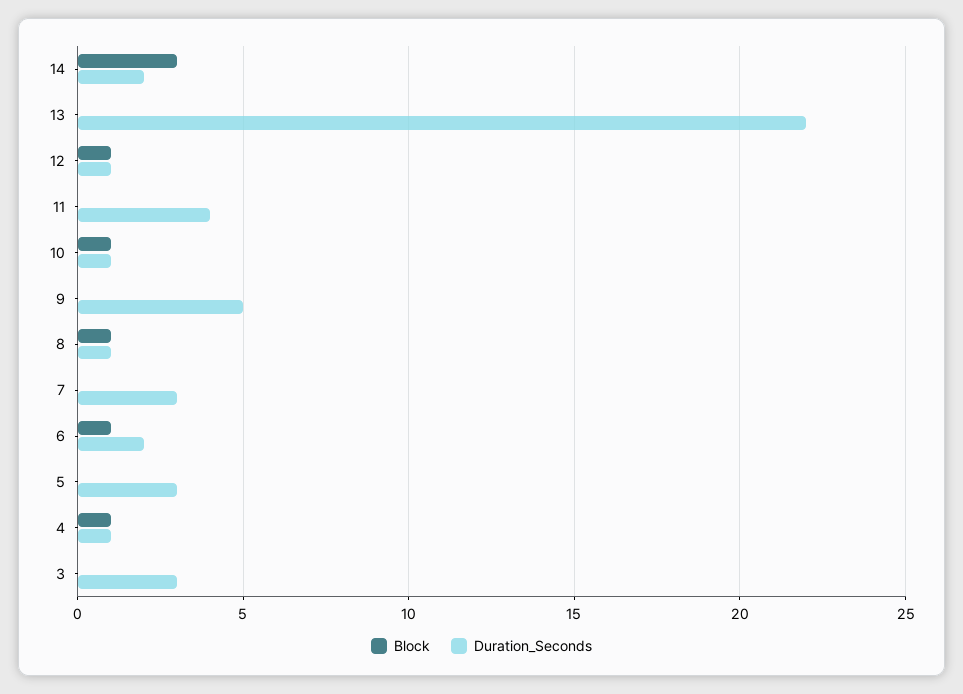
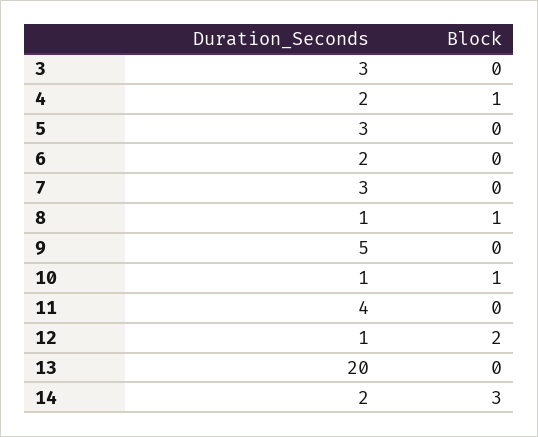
Duration_Seconds, 13: 22 -> 20
Block, 12: 1 -> 2
Block, 6: 1 -> 0
Duration_Seconds, 4: 1 -> 2

